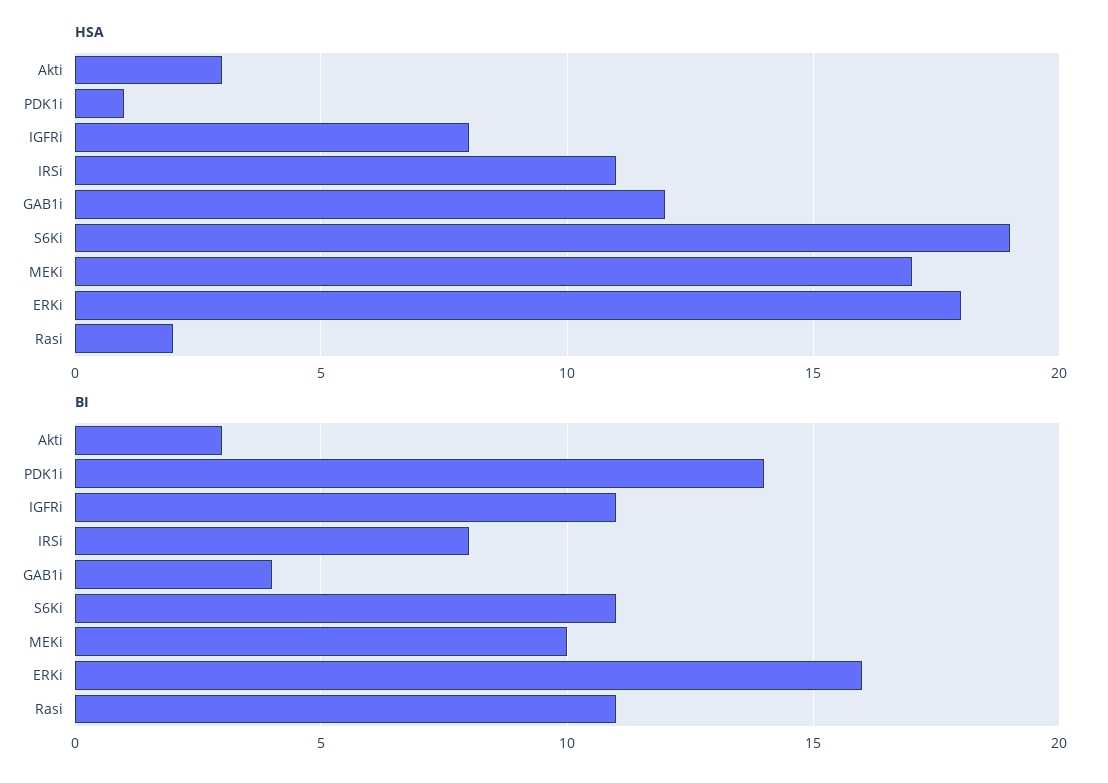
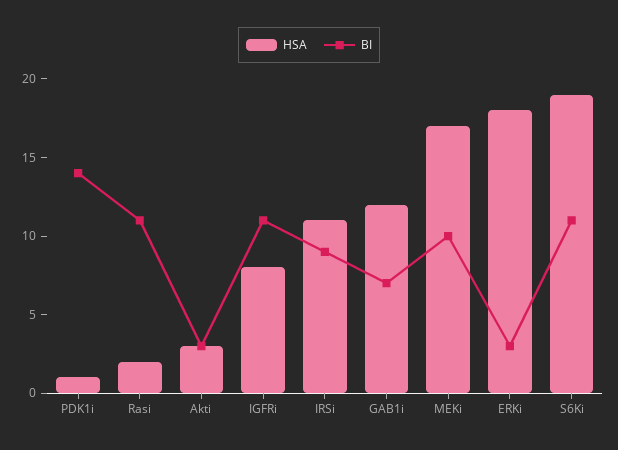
BI, IRSi: 8 -> 9
BI, GAB1i: 4 -> 7
BI, ERKi: 16 -> 3

